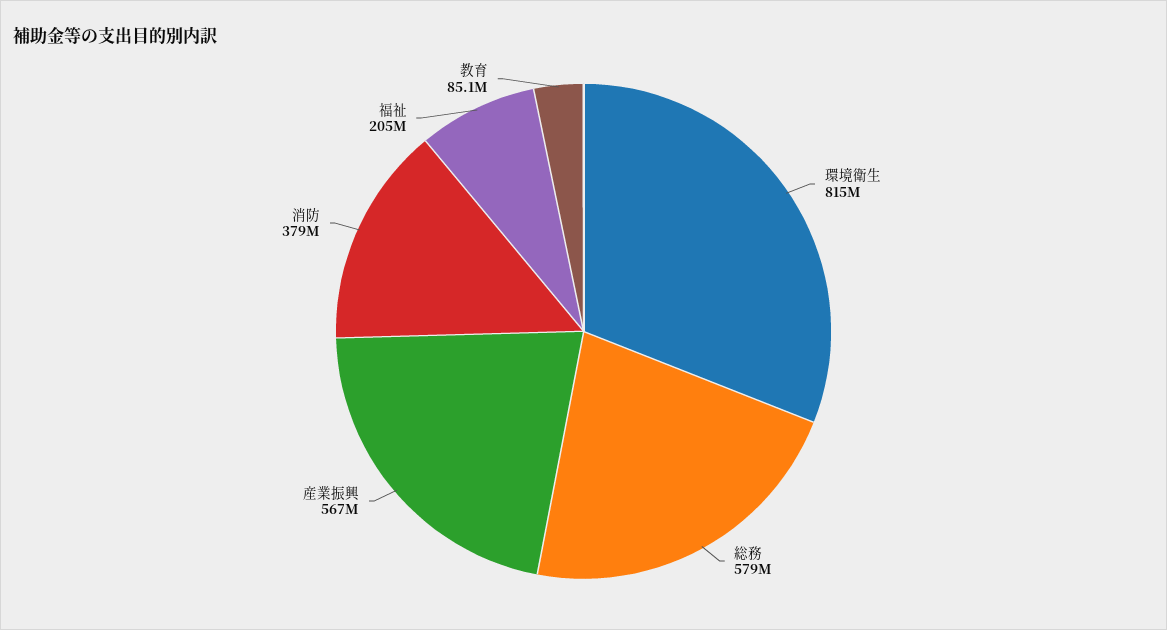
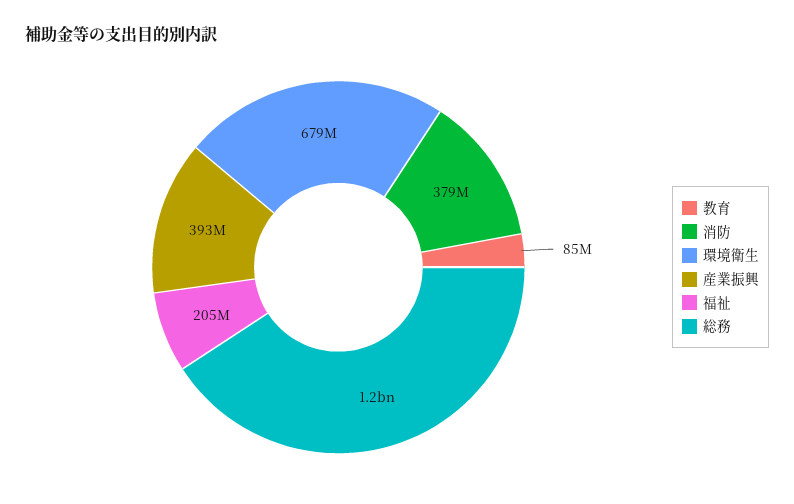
環境衛生: 815000000 -> 679000000
総務: 579000000 -> 1200000000
産業振興: 567000000 -> 393000000

